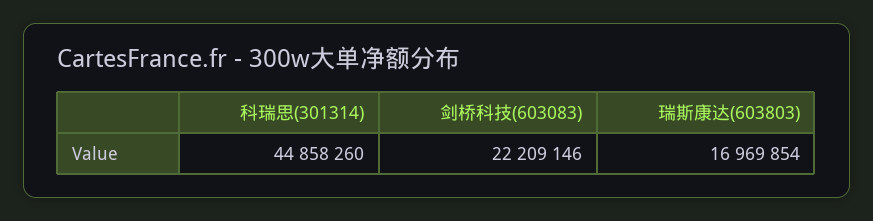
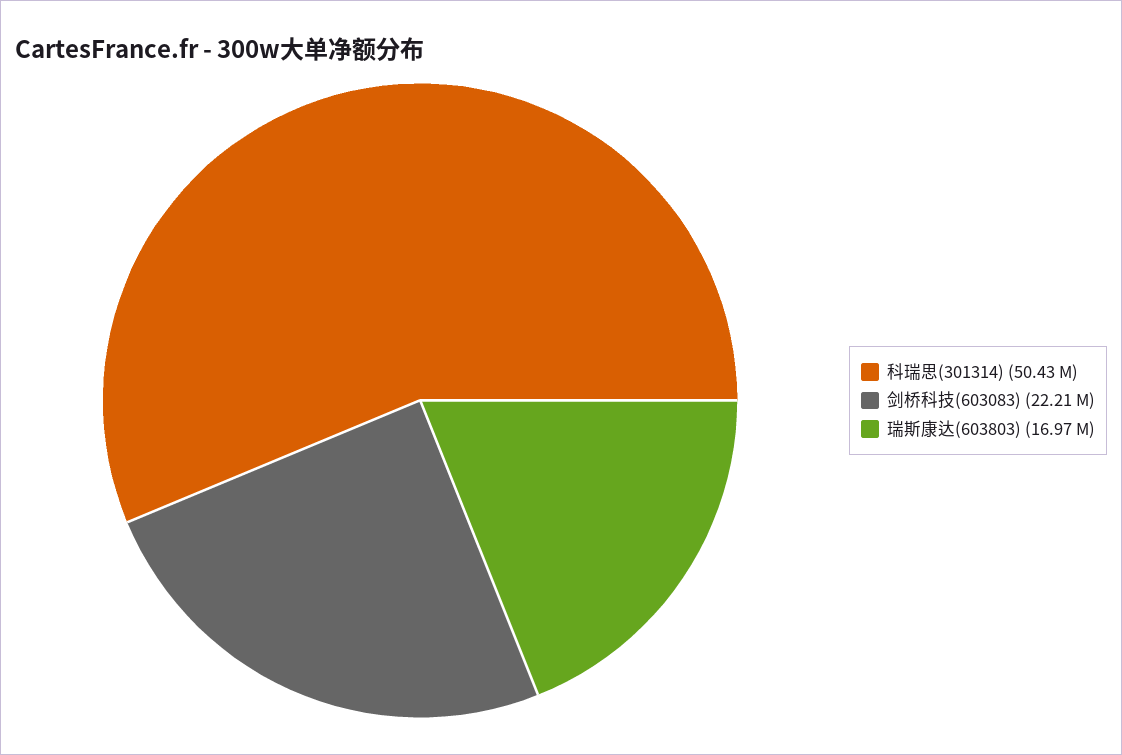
科瑞思(301314): 44858260 -> 50430000

